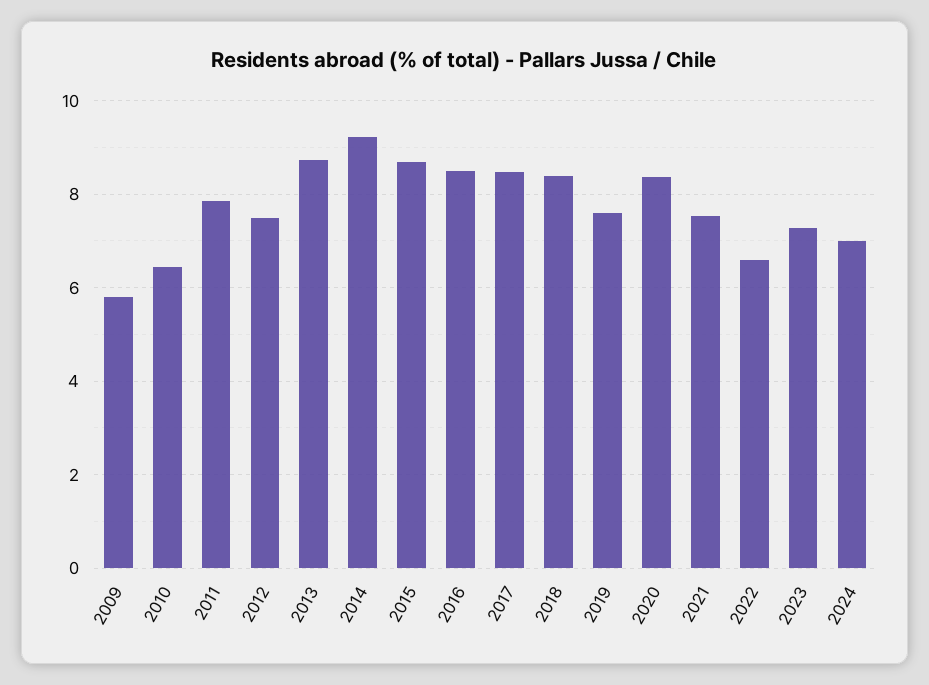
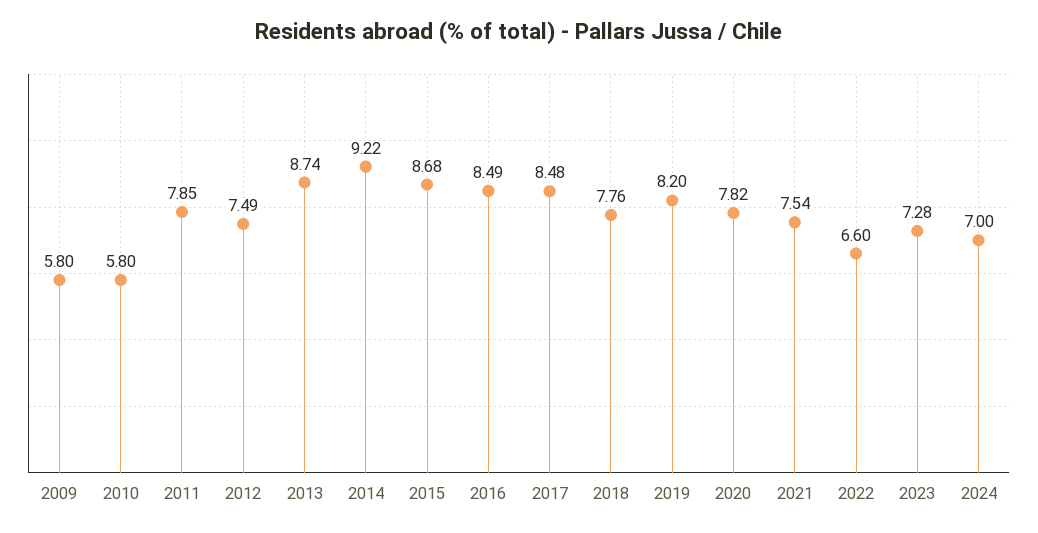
2010: 6.4 -> 5.8
2018: 8.4 -> 7.76
2019: 7.6 -> 8.2
2020: 8.4 -> 7.82

